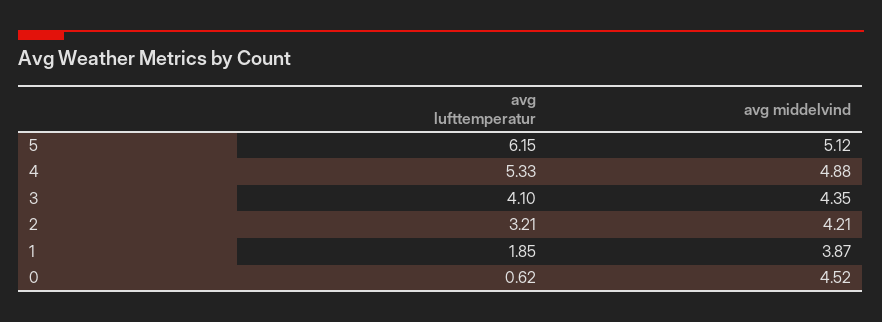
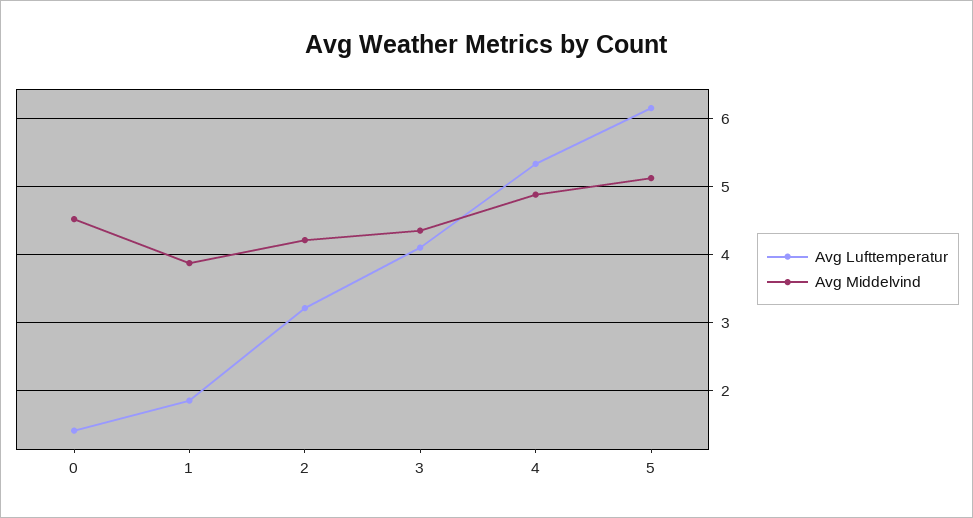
avg lufttemperatur, 0: 0.62 -> 1.4

